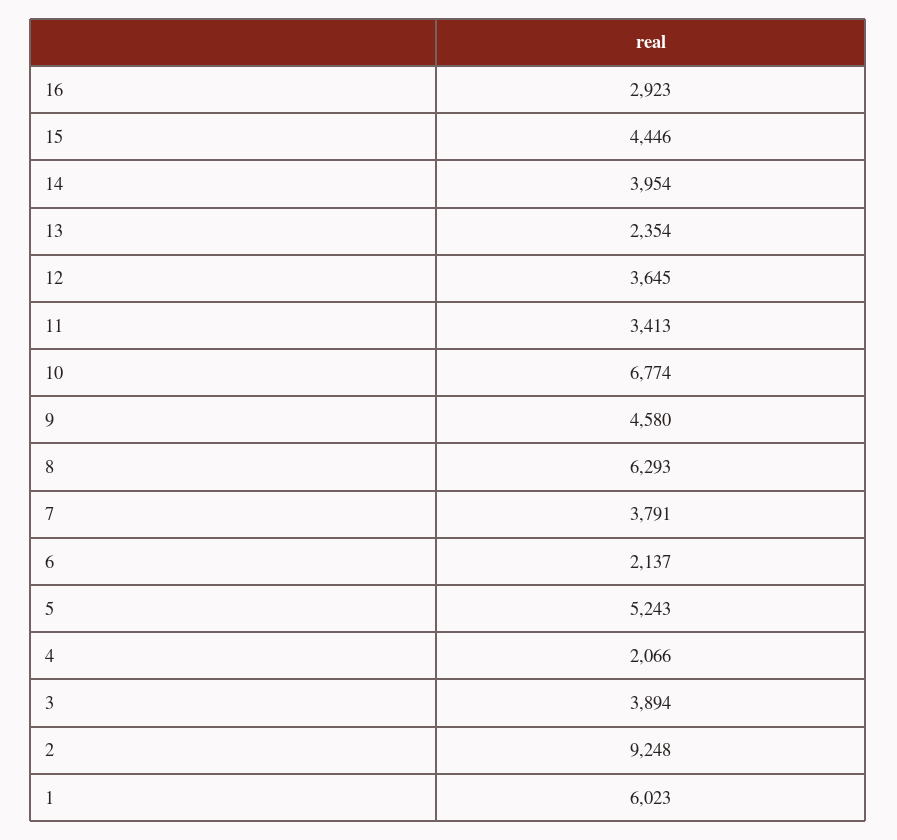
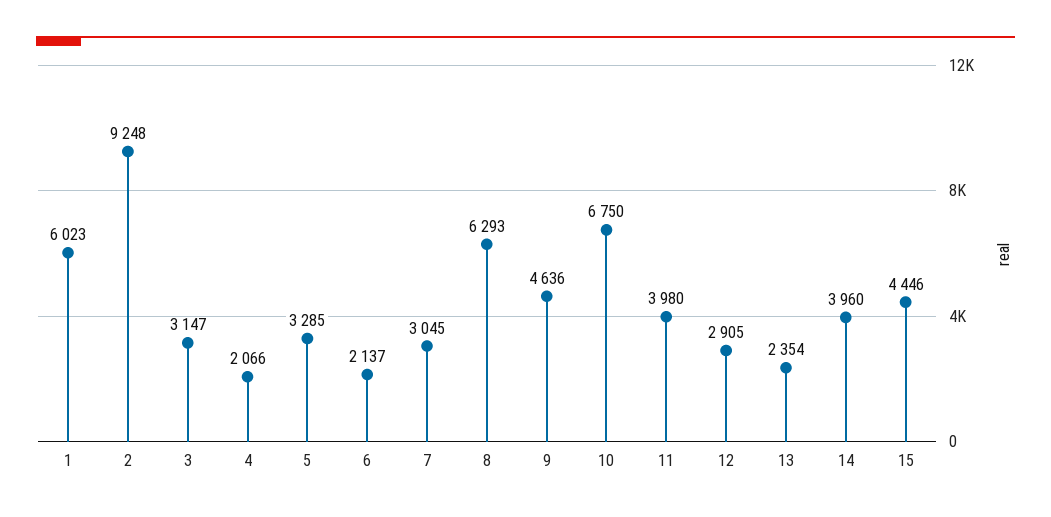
16: 2923 -> none
14: 3954 -> 3960
12: 3645 -> 2905
11: 3413 -> 3980
10: 6774 -> 6750
9: 4580 -> 4636
7: 3791 -> 3045
5: 5243 -> 3285
3: 3894 -> 3147

